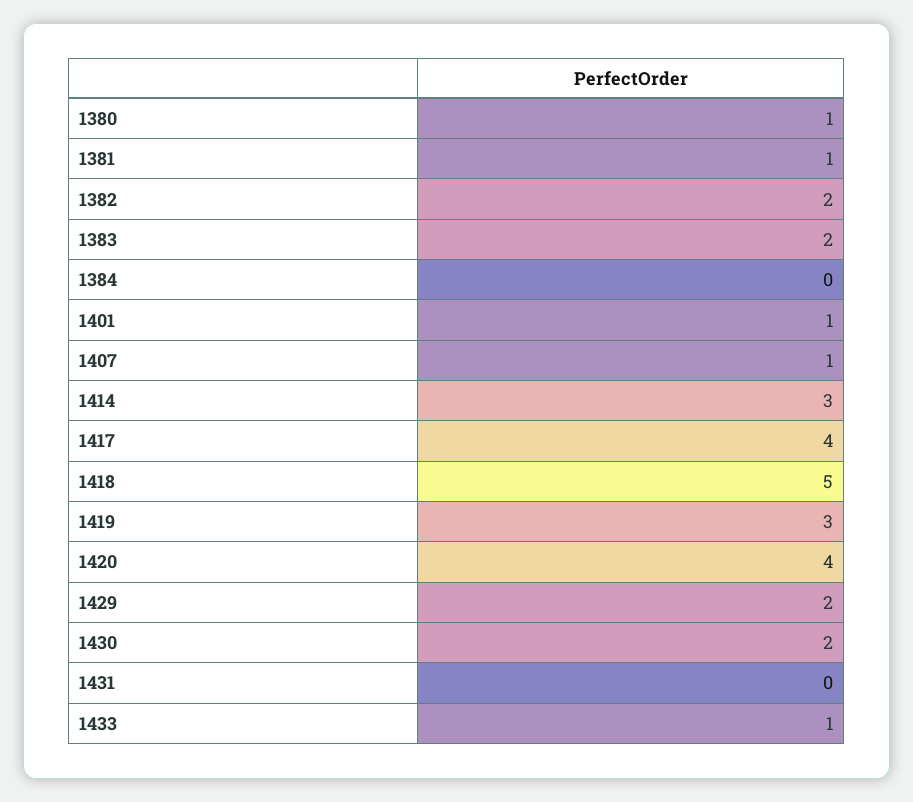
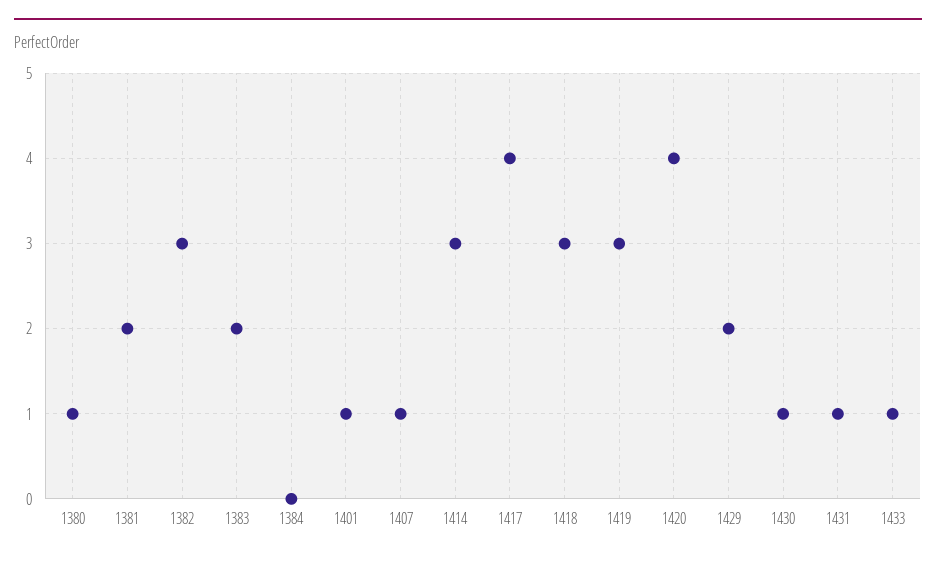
1381: 1 -> 2
1382: 2 -> 3
1418: 5 -> 3
1430: 2 -> 1
1431: 0 -> 1

